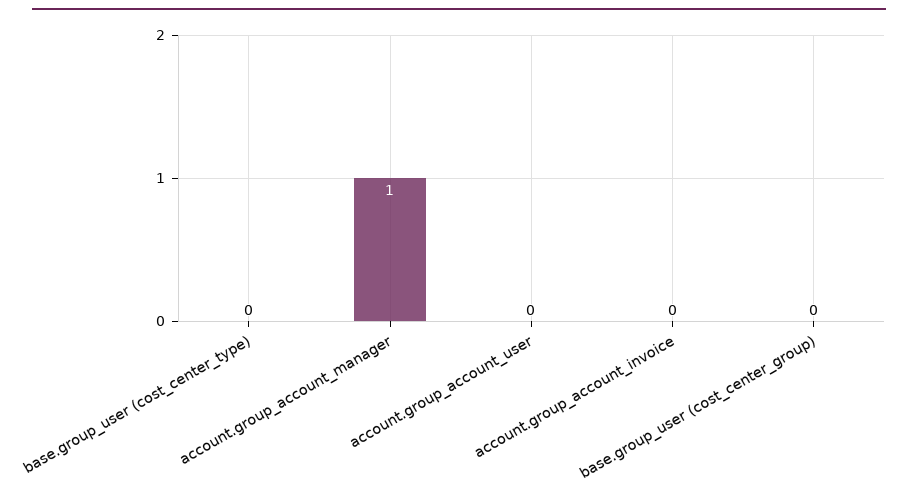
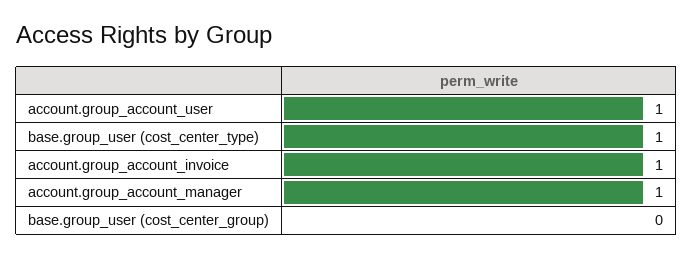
base.group_user (cost_center_type): 0 -> 1
account.group_account_user: 0 -> 1
account.group_account_invoice: 0 -> 1

